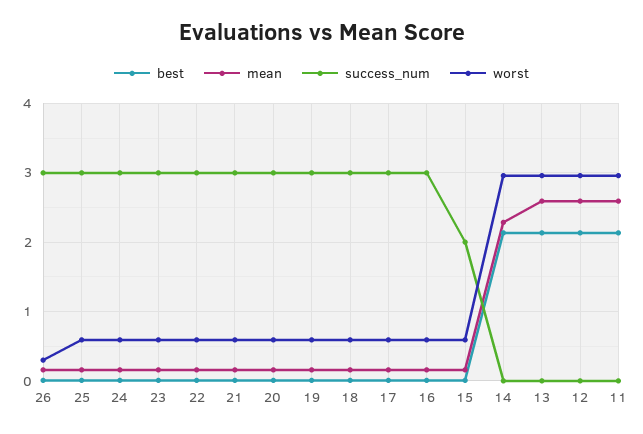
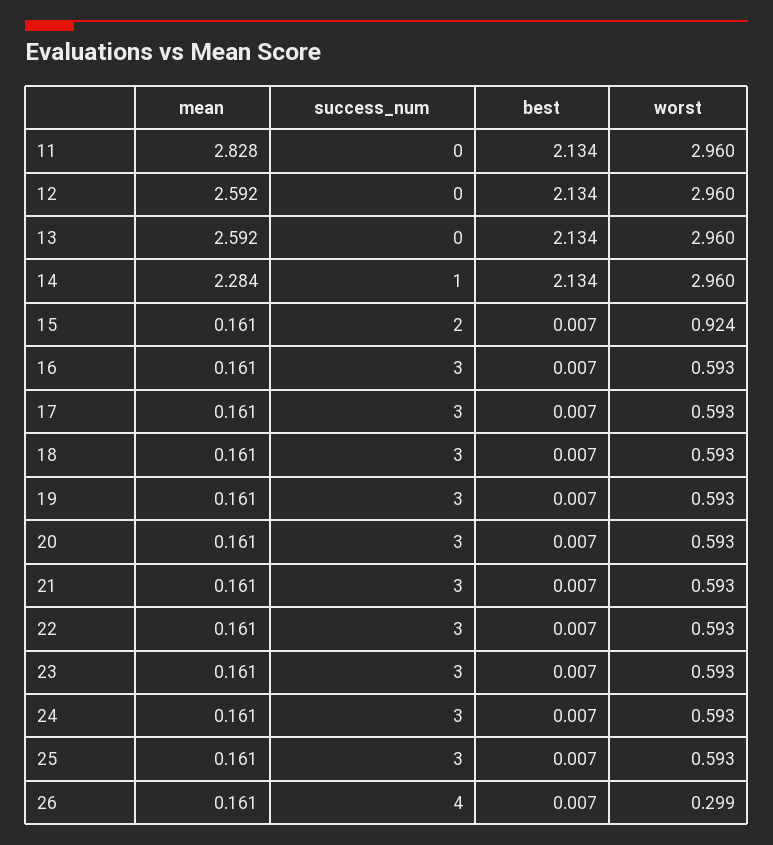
success_num, 26: 3 -> 4
worst, 15: 0.6 -> 0.924
success_num, 14: 0 -> 1
mean, 11: 2.6 -> 2.828

